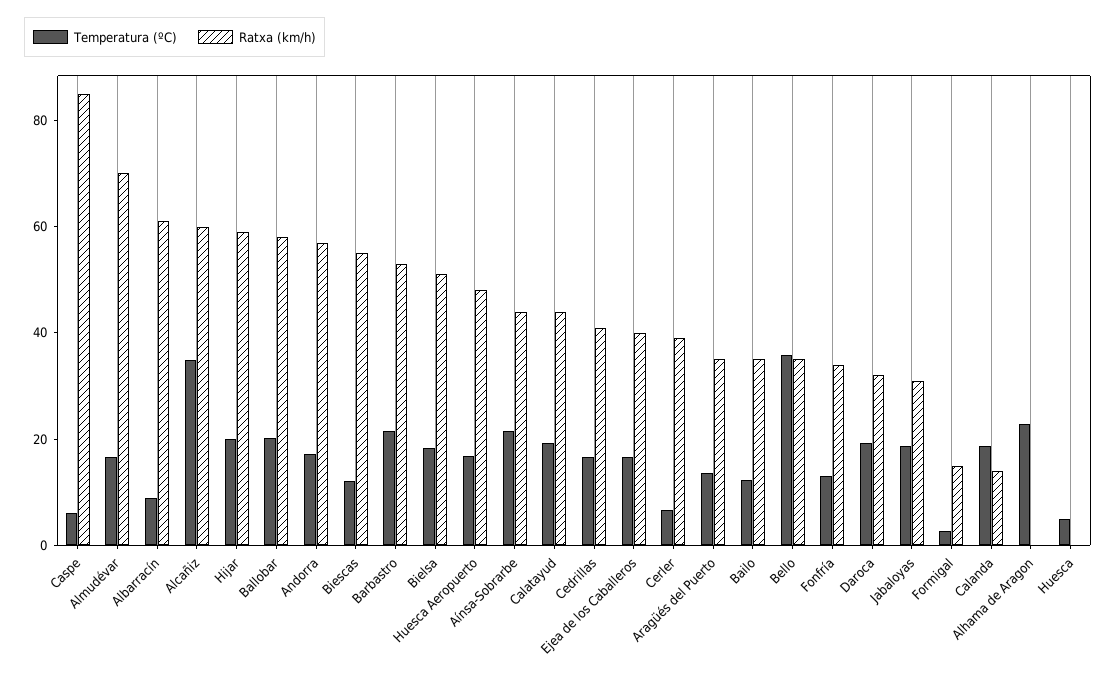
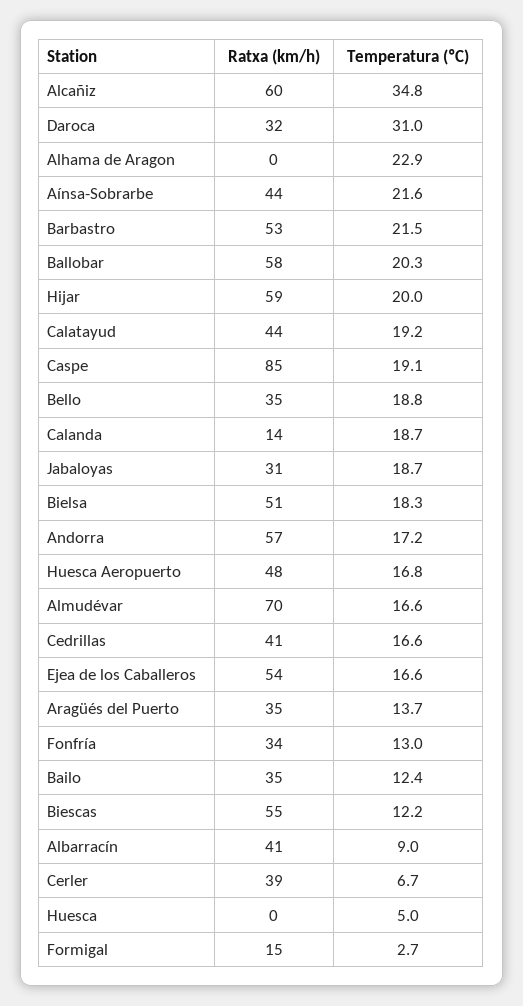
Temperatura (ºC), Caspe: 5 -> 19.1
Ratxa (km/h), Albarracín: 60 -> 41
Ratxa (km/h), Ejea de los Caballeros: 40 -> 54
Temperatura (ºC), Bello: 35 -> 18.8
Temperatura (ºC), Daroca: 20 -> 31

